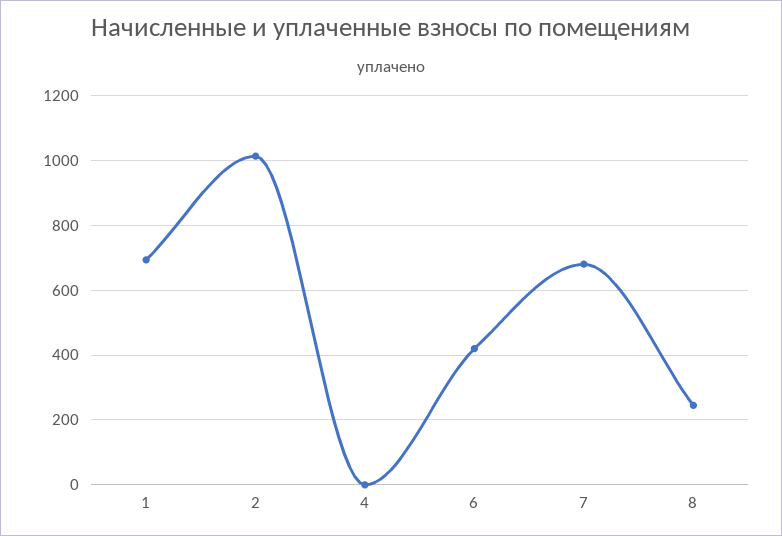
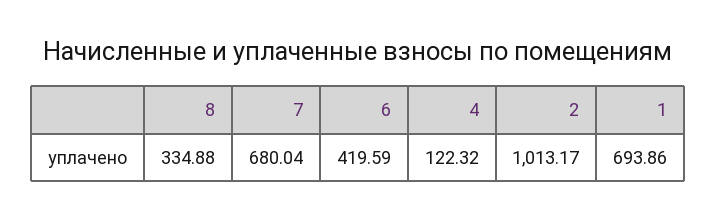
4: 0 -> 122.32
8: 240 -> 334.88

